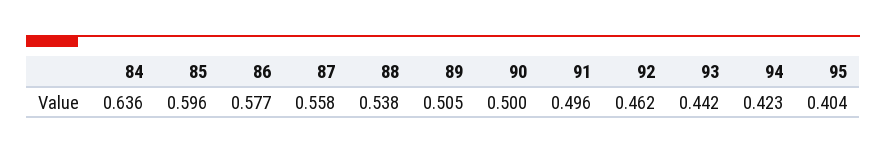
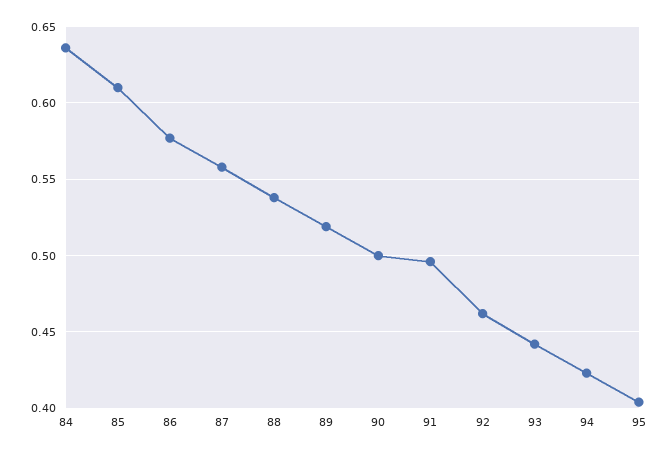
85: 0.596 -> 0.61
89: 0.505 -> 0.52

